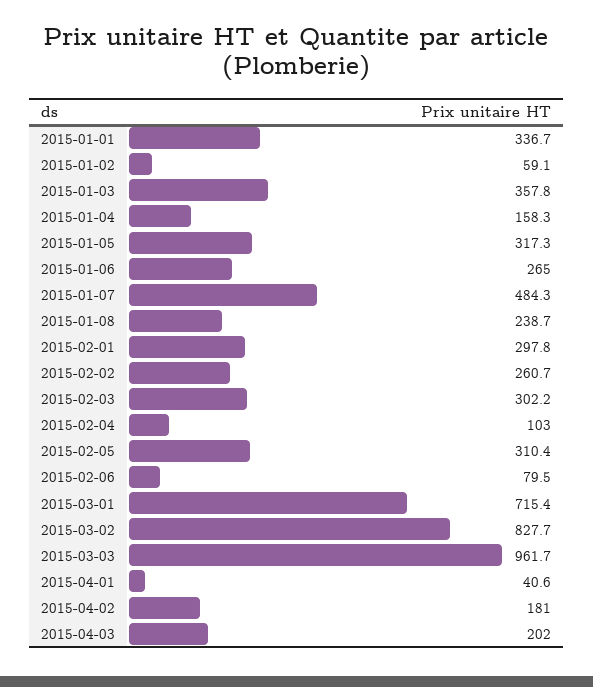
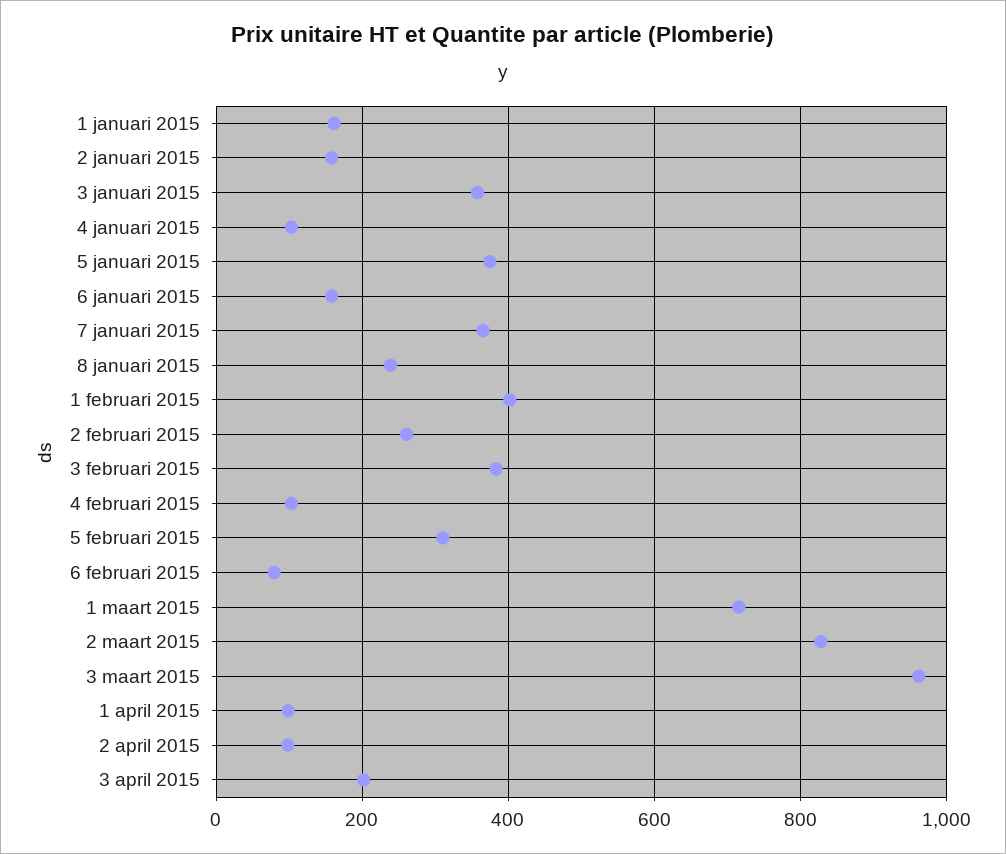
2015-01-01: 336.7 -> 160
2015-01-02: 59.1 -> 160
2015-01-04: 158.3 -> 100
2015-01-05: 317.3 -> 380
2015-01-06: 265 -> 160
2015-01-07: 484.3 -> 360
2015-02-01: 297.8 -> 400
2015-02-03: 302.2 -> 380
2015-04-01: 40.6 -> 100
2015-04-02: 181 -> 100

